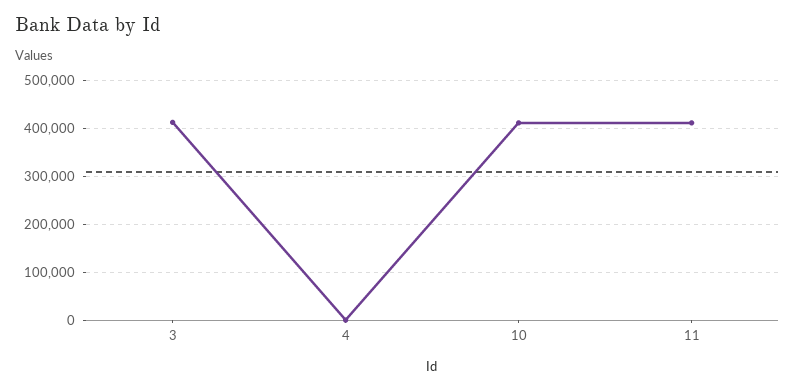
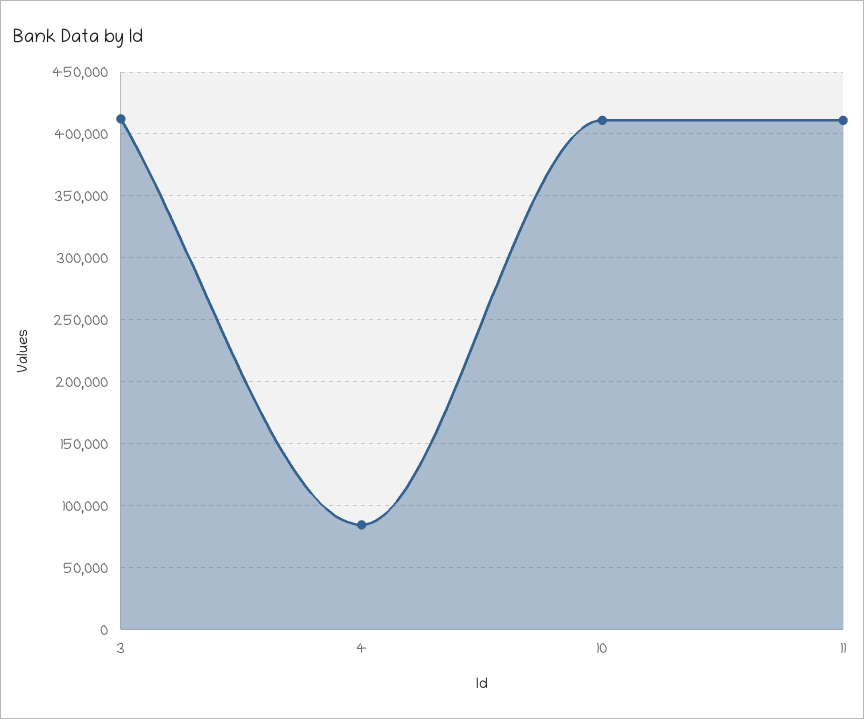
4: 0 -> 85000

